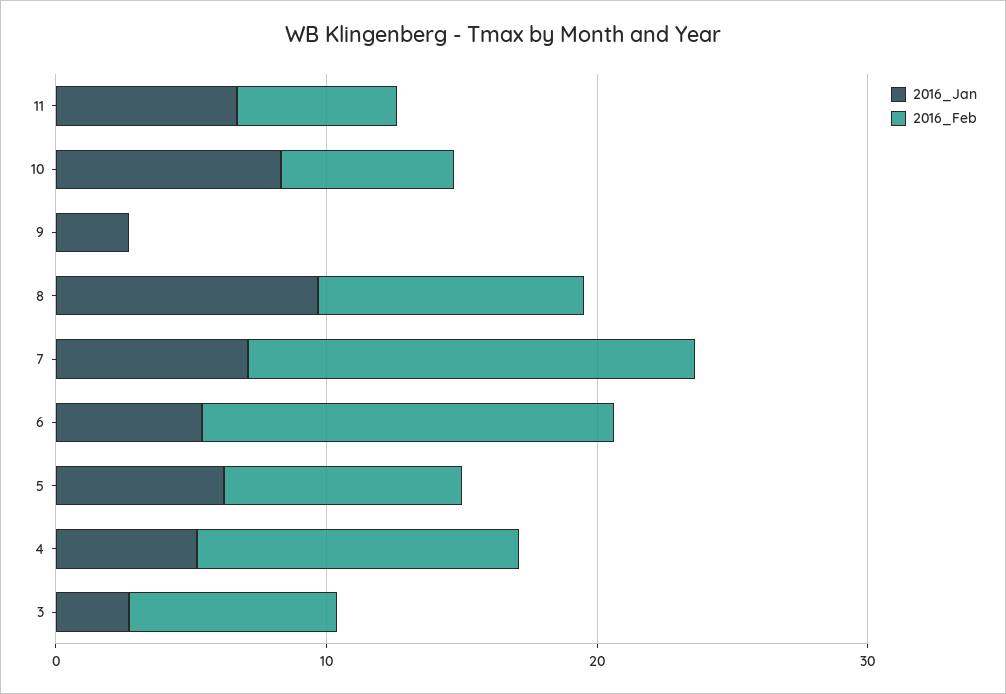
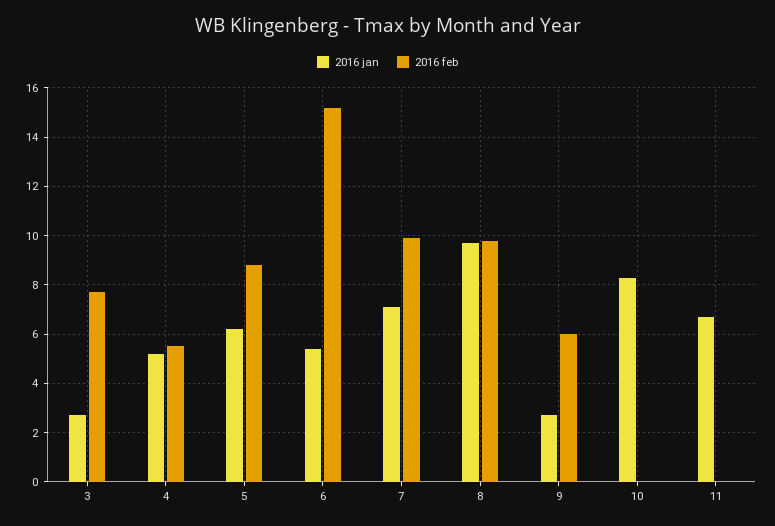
2016_Feb, 11: 6 -> 0
2016_Feb, 10: 6 -> 0
2016_Feb, 9: 0 -> 6
2016_Feb, 7: 16 -> 10
2016_Feb, 4: 12 -> 5.5

